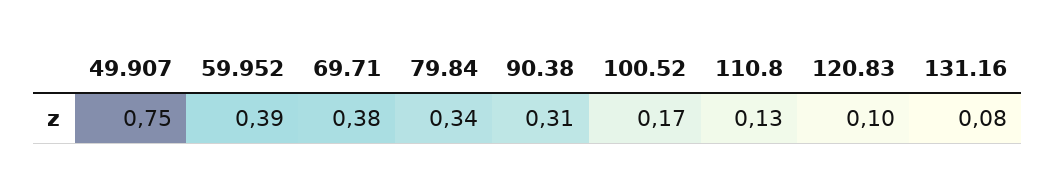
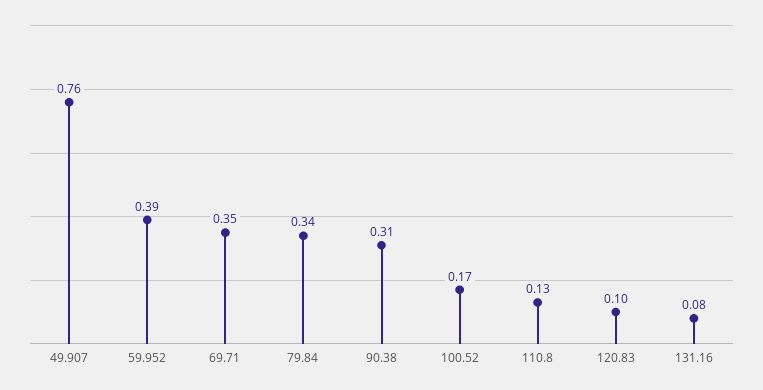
49.907: 0.75 -> 0.76
69.71: 0.38 -> 0.35

